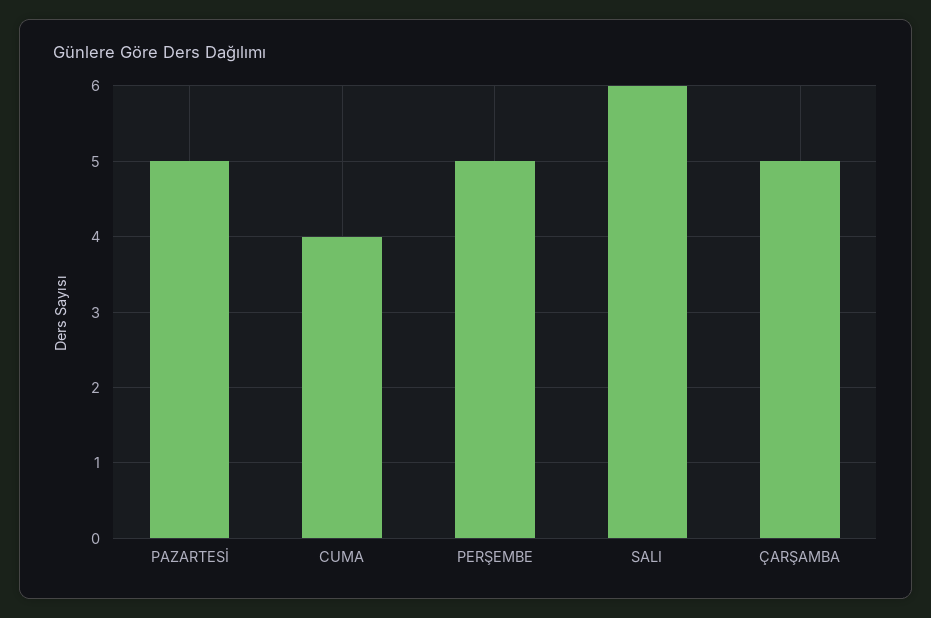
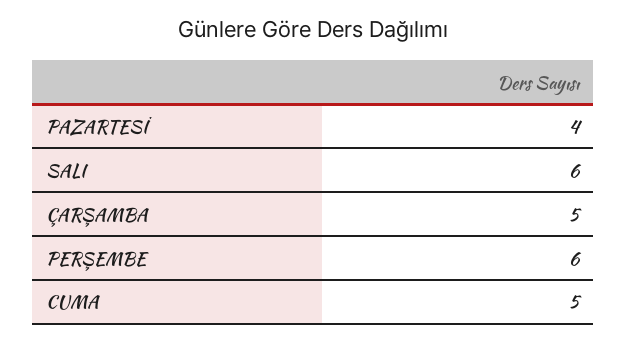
PAZARTESİ: 5 -> 4
CUMA: 4 -> 5
PERŞEMBE: 5 -> 6

